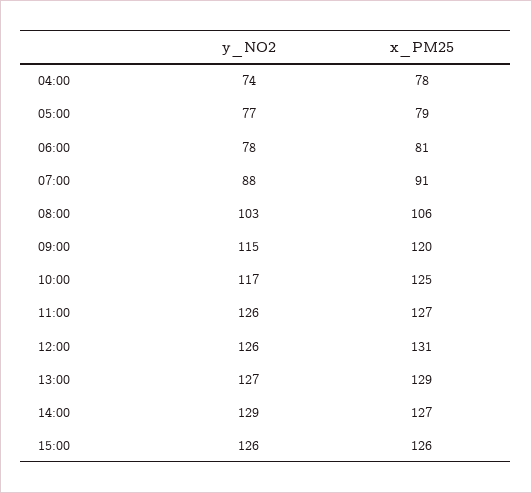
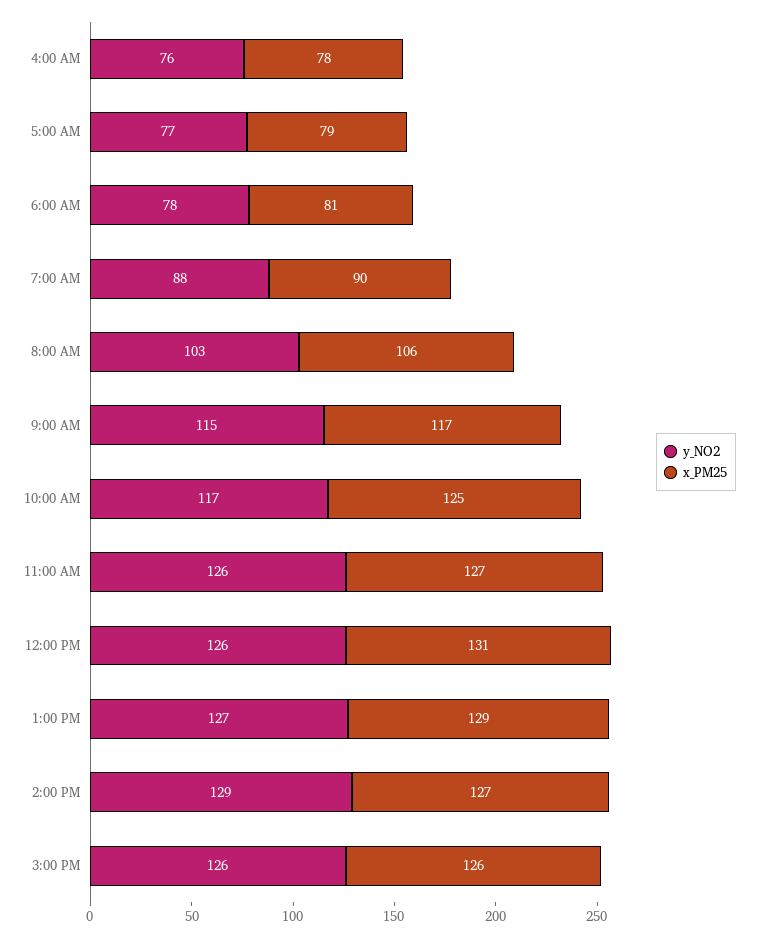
y_NO2, 04:00: 74 -> 76
x_PM25, 07:00: 91 -> 90
x_PM25, 09:00: 120 -> 117

